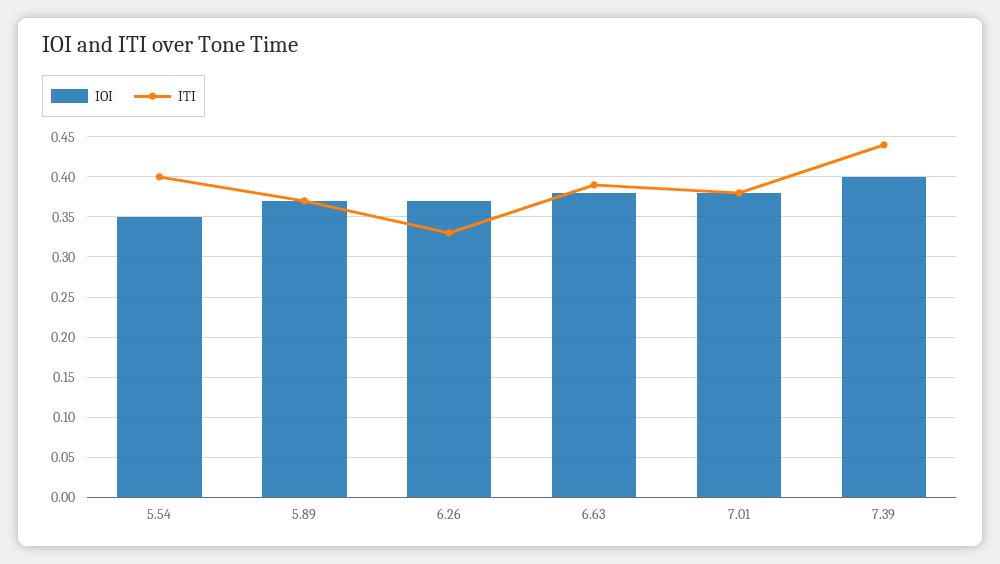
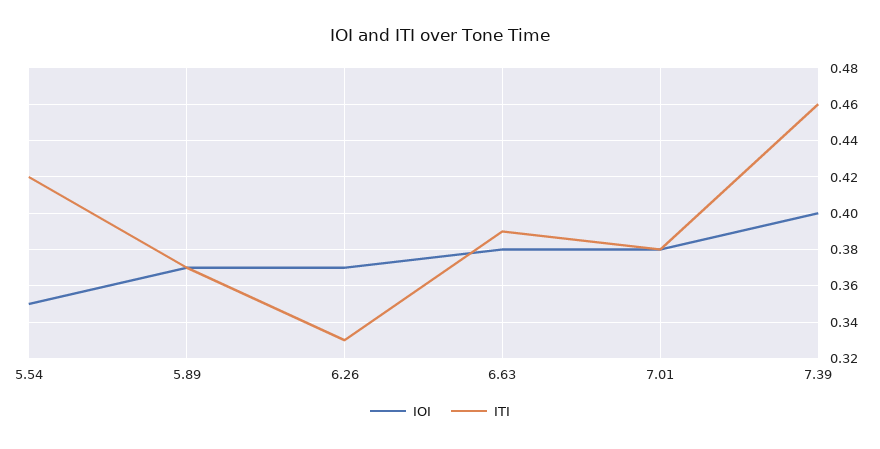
ITI, 5.54: 0.4 -> 0.42
ITI, 7.39: 0.44 -> 0.46

